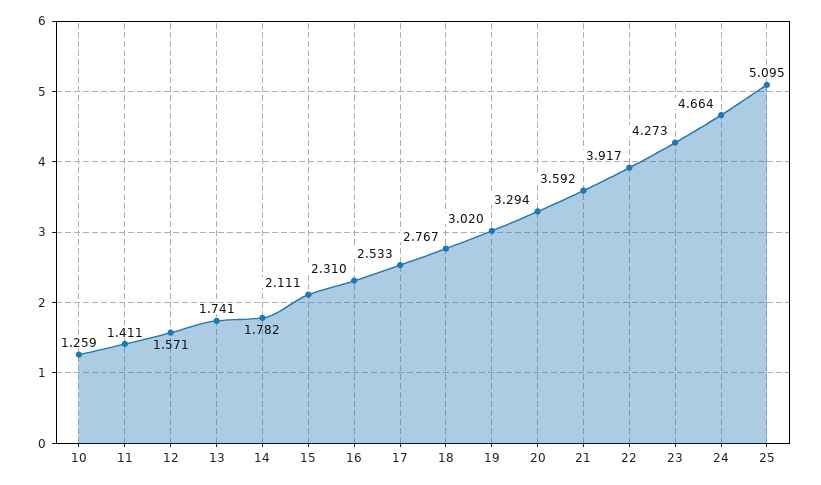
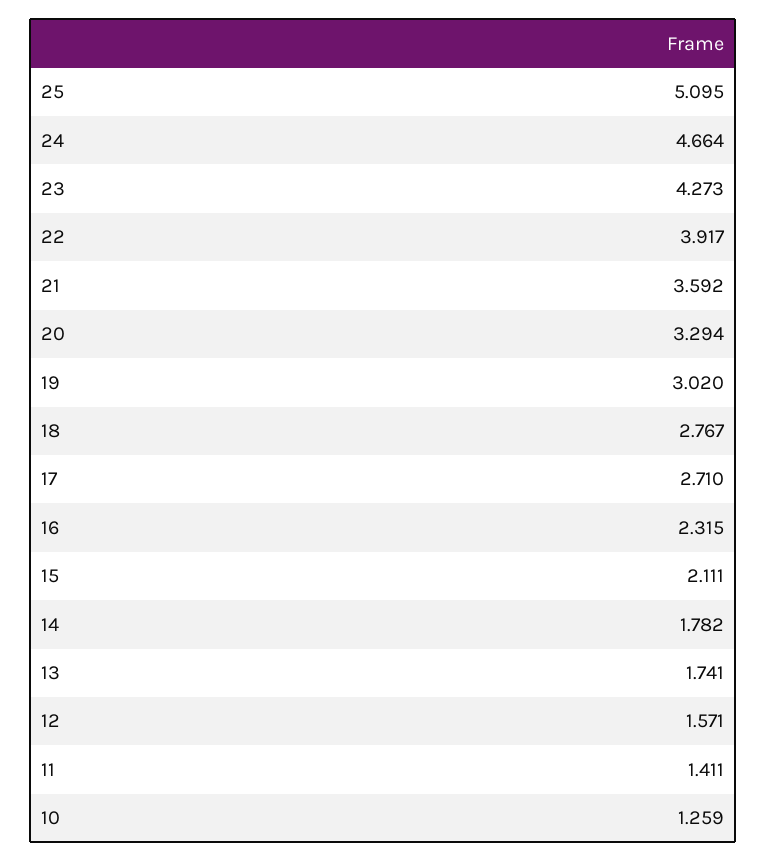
16: 2.31 -> 2.315
17: 2.533 -> 2.71

